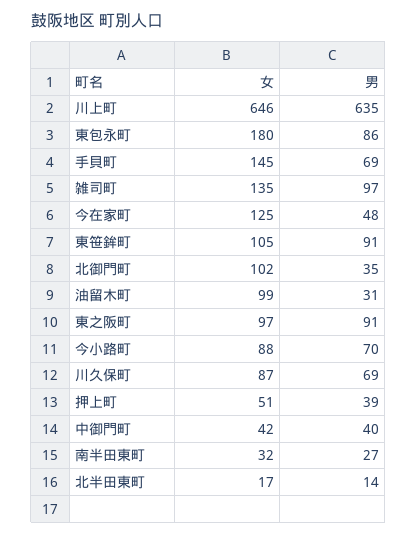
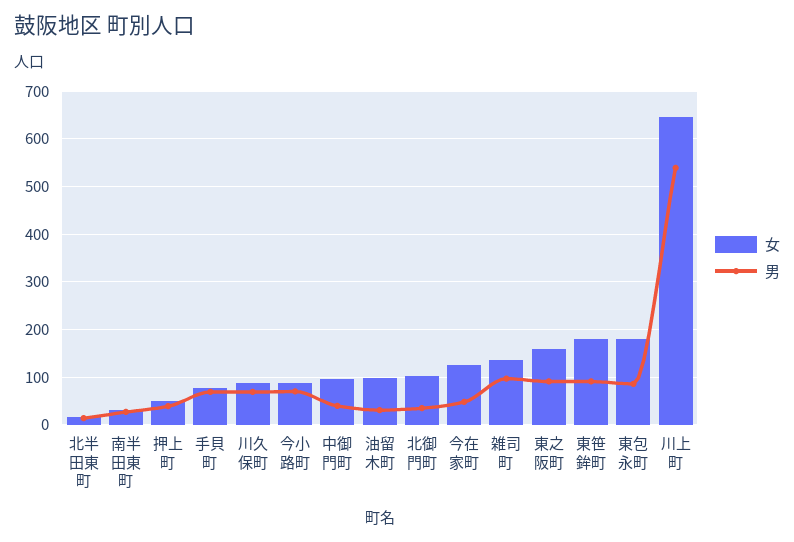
男, 川上町: 635 -> 540
女, 手貝町: 145 -> 80
女, 東笹鉾町: 105 -> 180
女, 東之阪町: 97 -> 160
女, 中御門町: 42 -> 100

